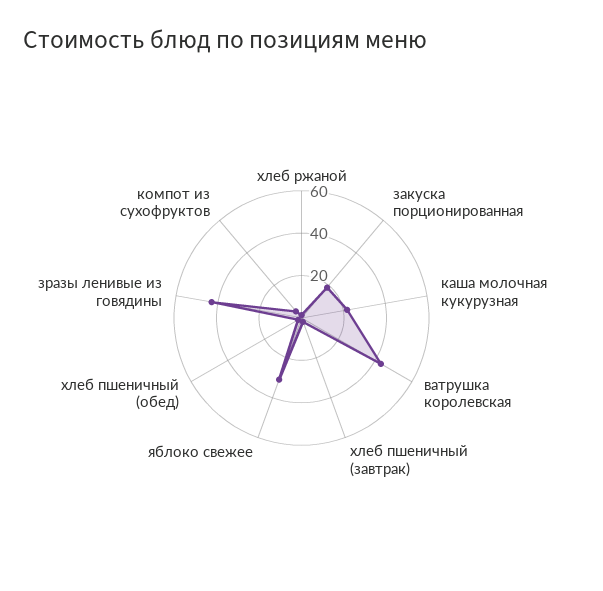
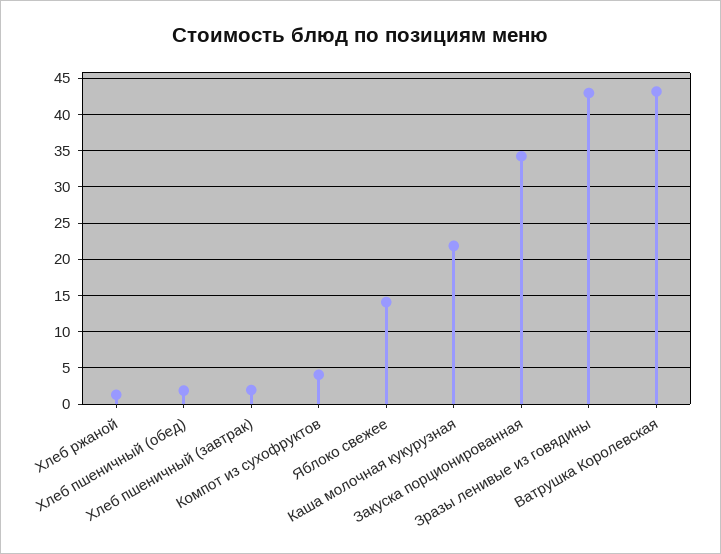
закуска порционированная: 20 -> 34
яблоко свежее: 30 -> 14

